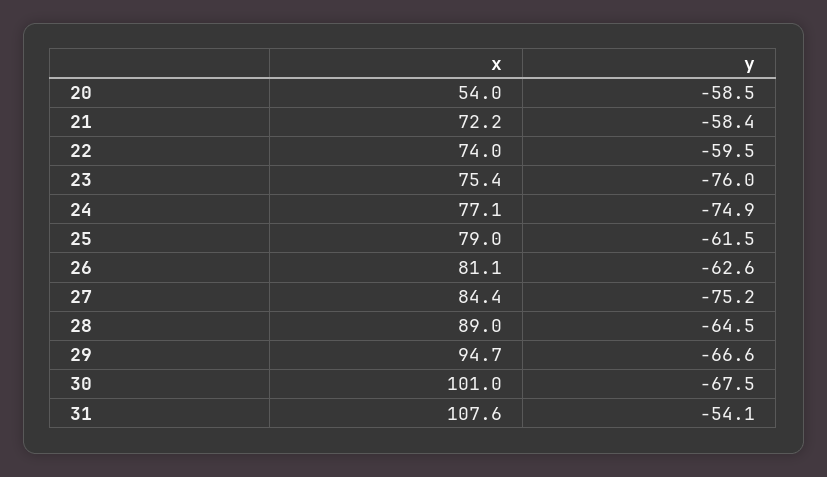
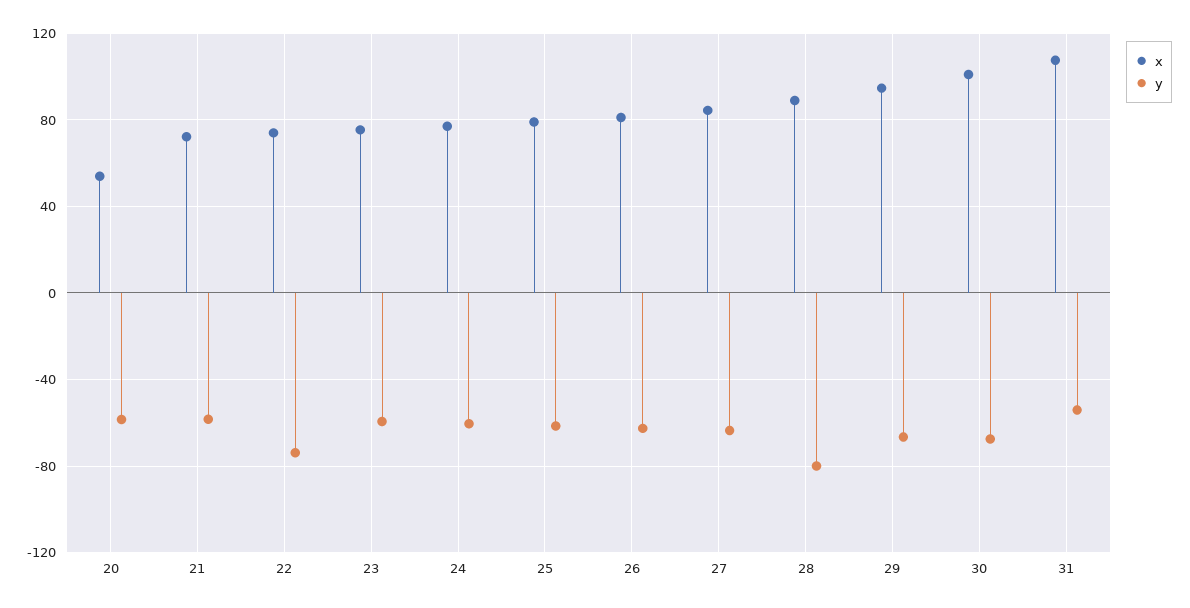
y, 22: -59.5 -> -75
y, 23: -76 -> -60
y, 24: -74.9 -> -60
y, 27: -75.2 -> -65
y, 28: -64.5 -> -80

